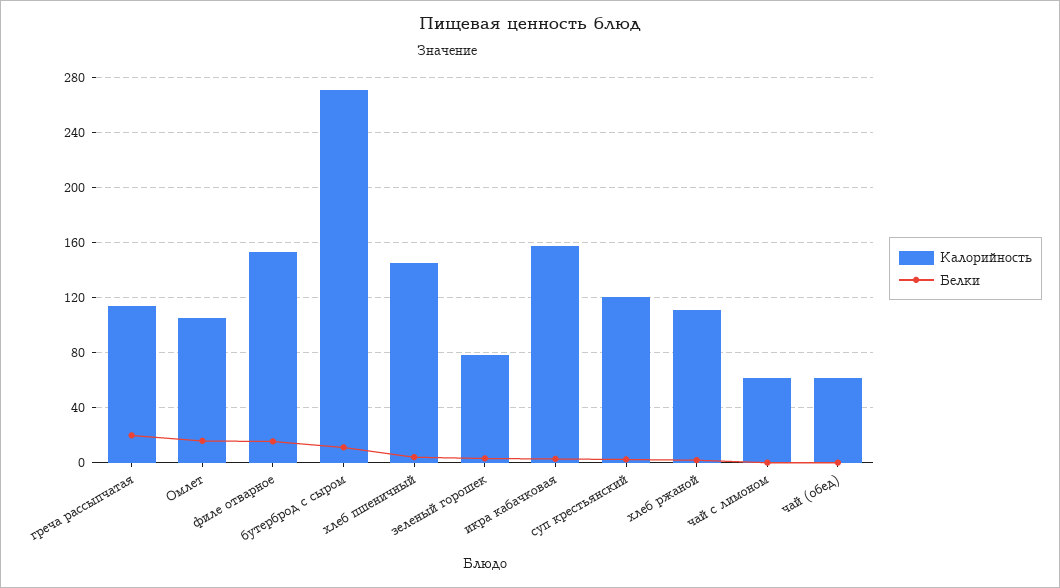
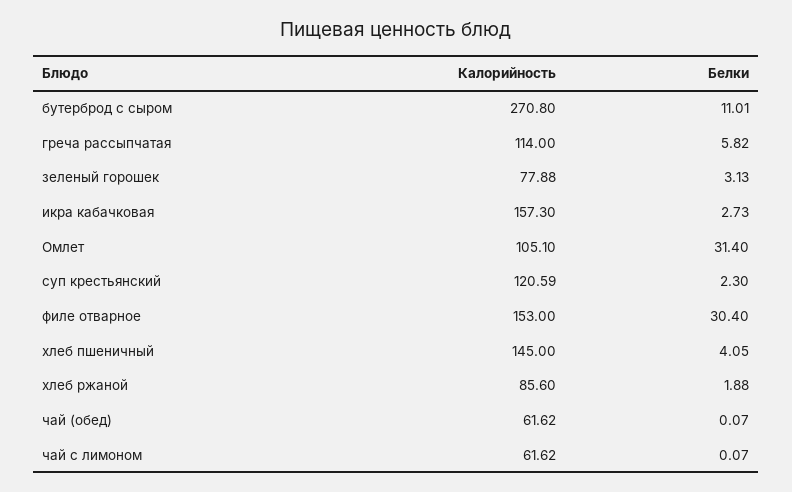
Белки, греча рассыпчатая: 20 -> 5.82
Белки, Омлет: 15 -> 31.4
Белки, филе отварное: 15 -> 30.4
Калорийность, хлеб ржаной: 110 -> 85.6

